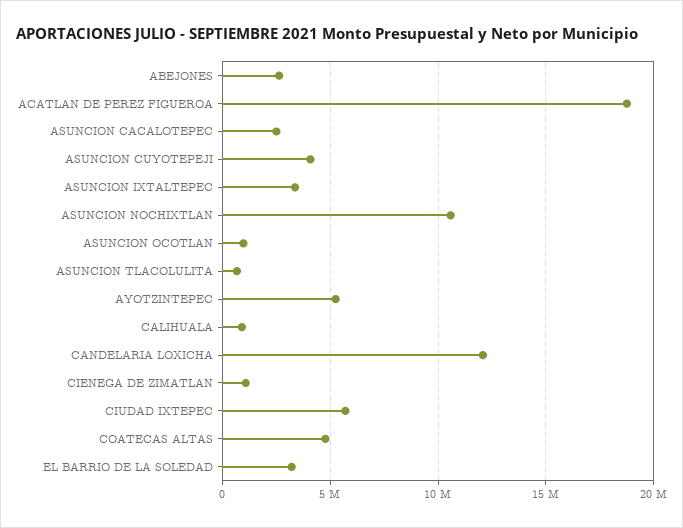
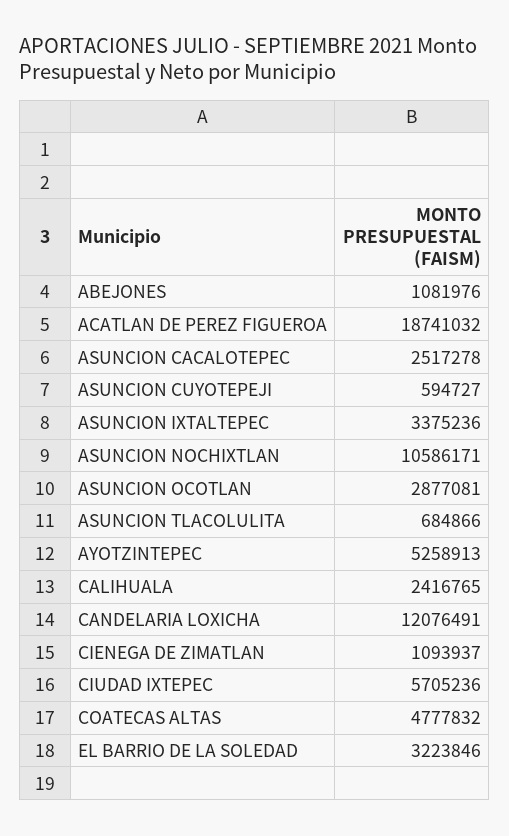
ABEJONES: 2500000 -> 1081976
ASUNCION CUYOTEPEJI: 4000000 -> 594727
ASUNCION OCOTLAN: 1000000 -> 2877081
CALIHUALA: 1000000 -> 2416765

